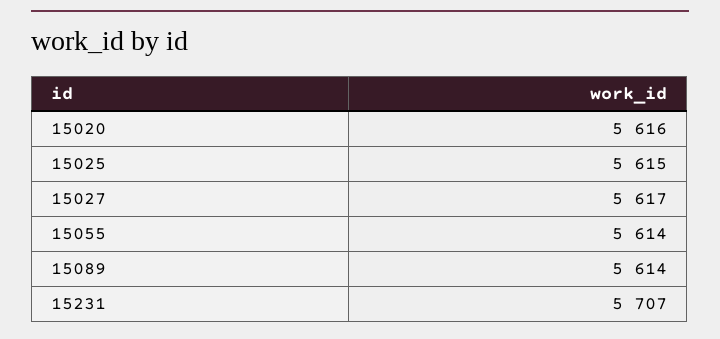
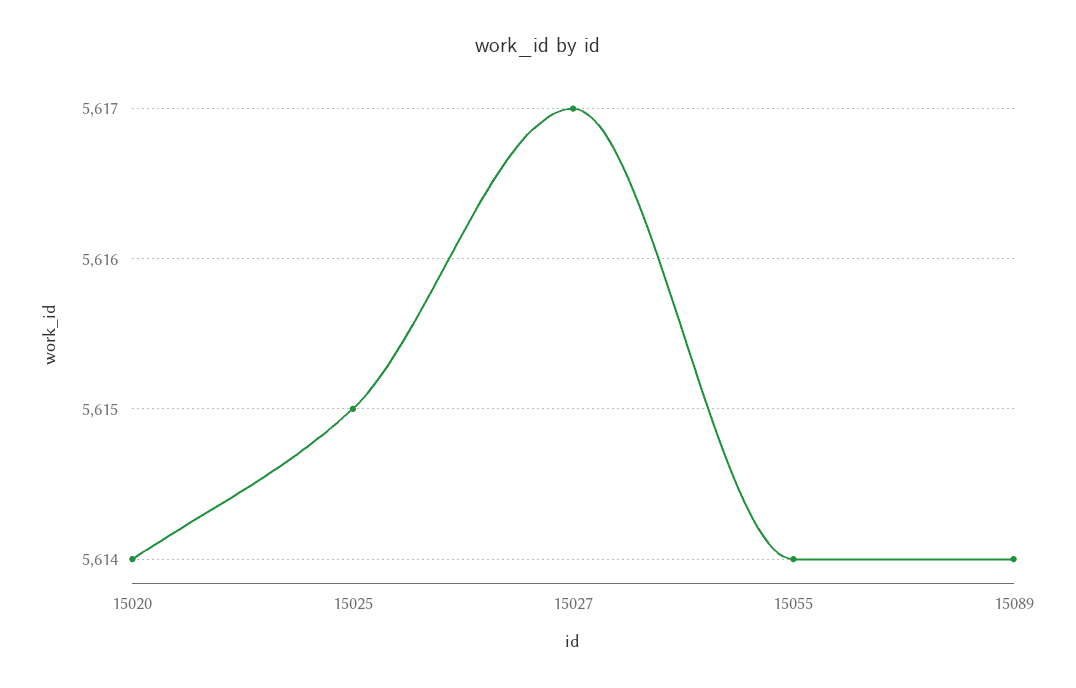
15020: 5616 -> 5614
15231: 5707 -> none

